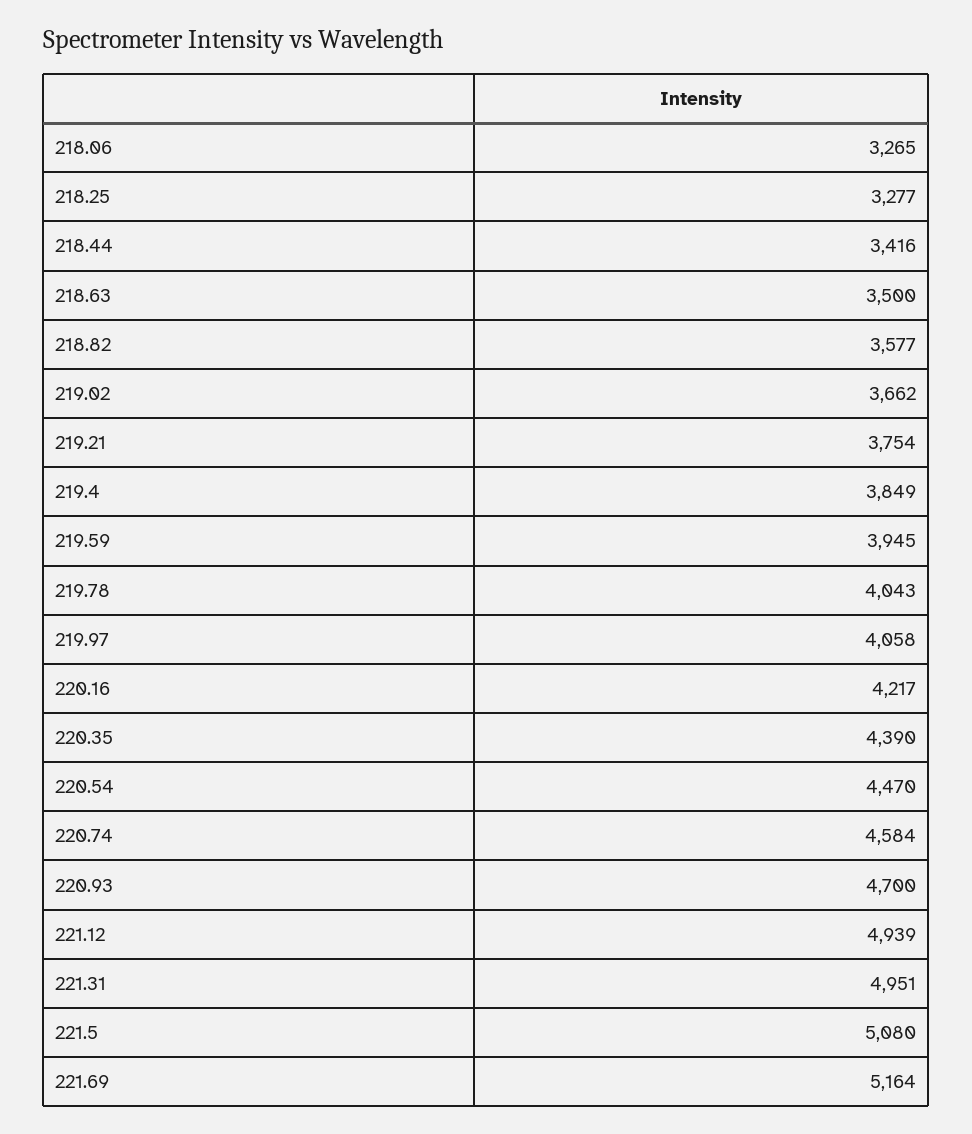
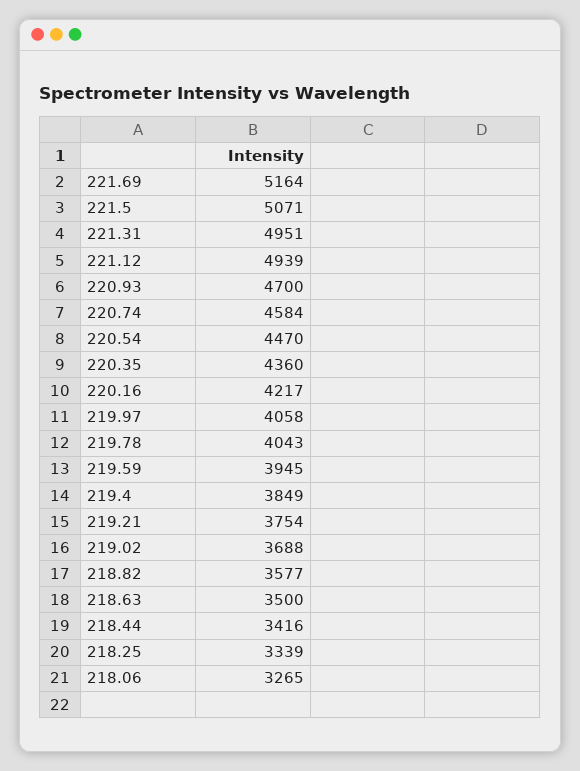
218.25: 3277 -> 3339
219.02: 3662 -> 3688
220.35: 4390 -> 4360
221.5: 5080 -> 5071

